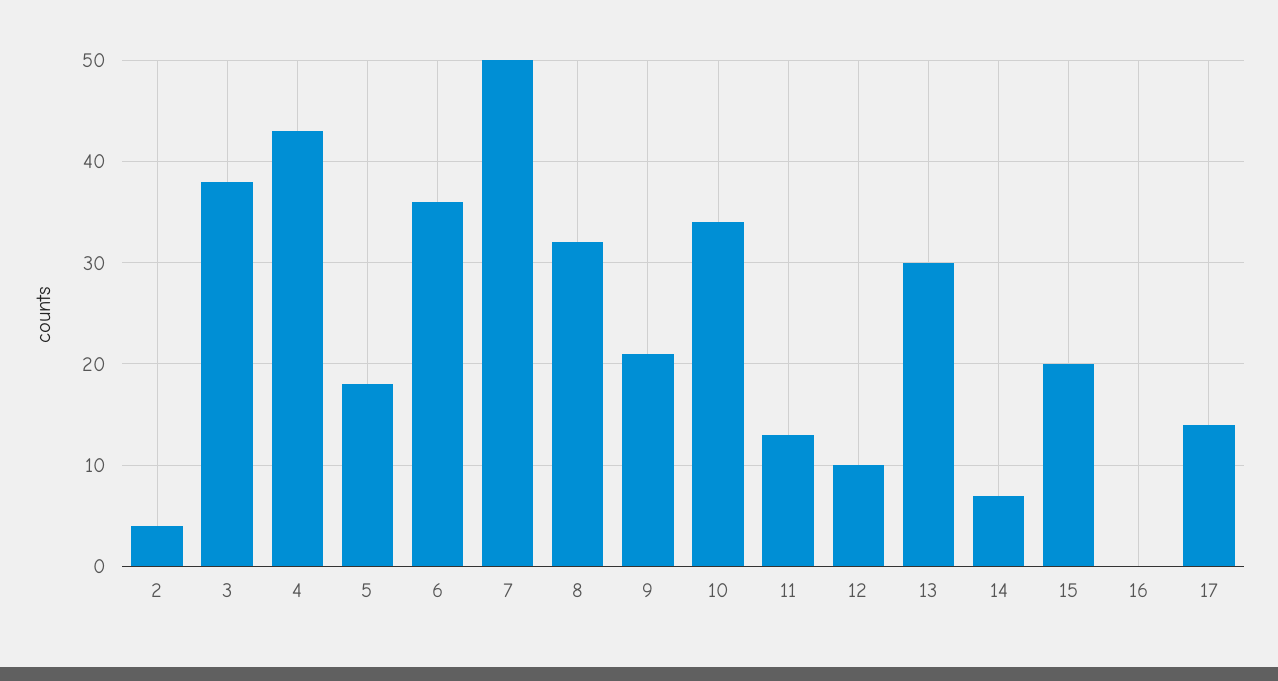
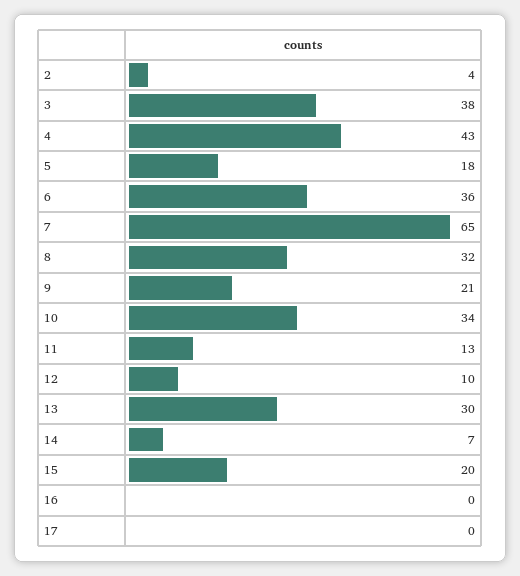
7: 50 -> 65
17: 14 -> 0

